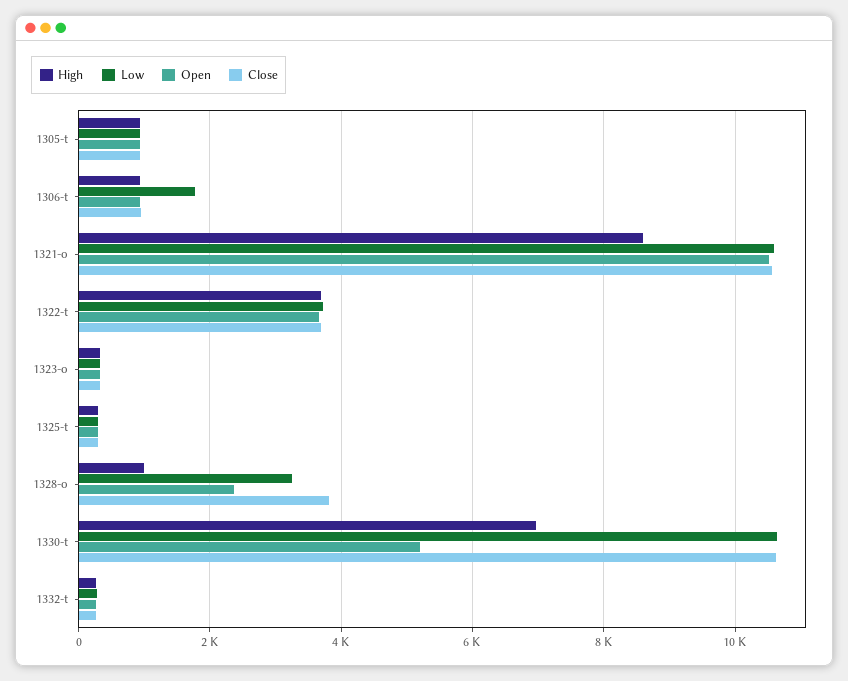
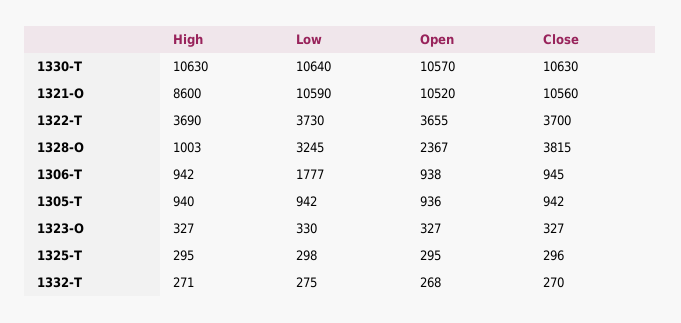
High, 1330-t: 7000 -> 10630
Open, 1330-t: 5200 -> 10570

